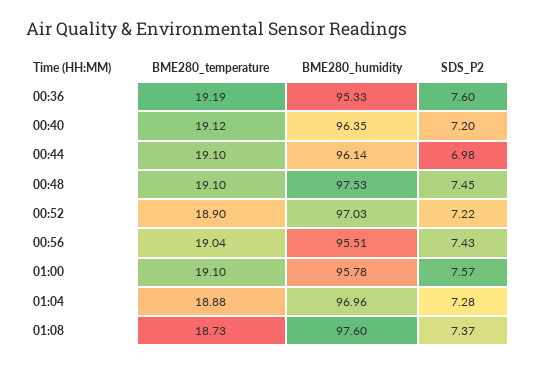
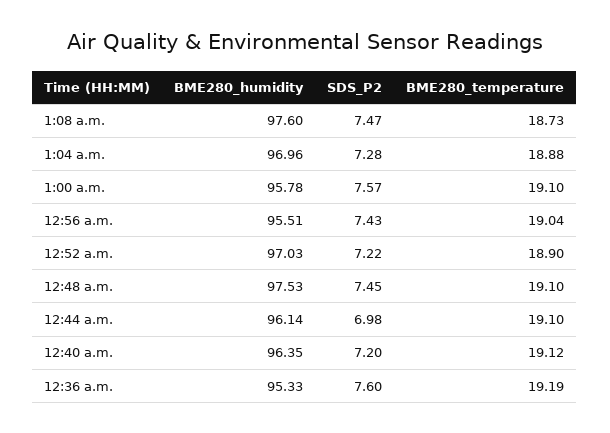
SDS_P2, 01:08: 7.37 -> 7.47

